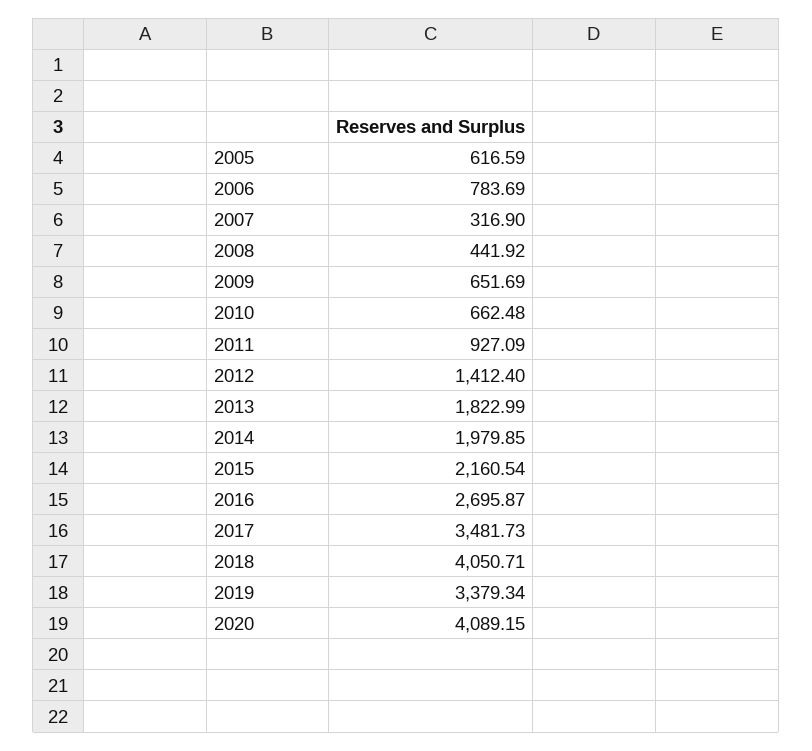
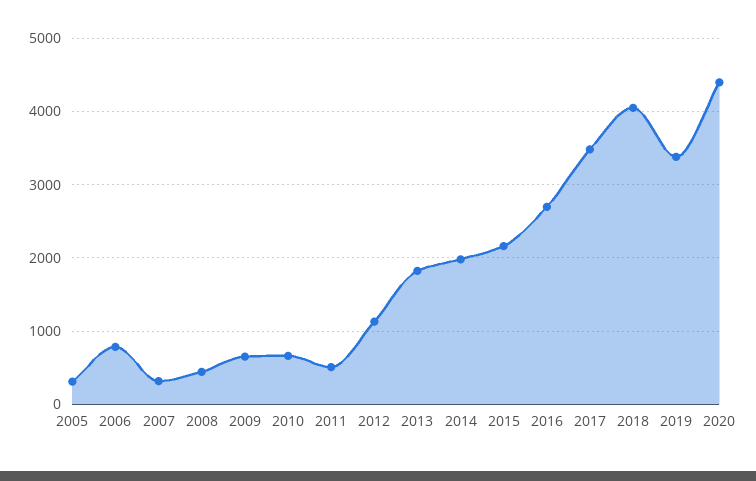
2005: 616.59 -> 300
2011: 927.09 -> 500
2012: 1412.4 -> 1100
2020: 4089.15 -> 4400

